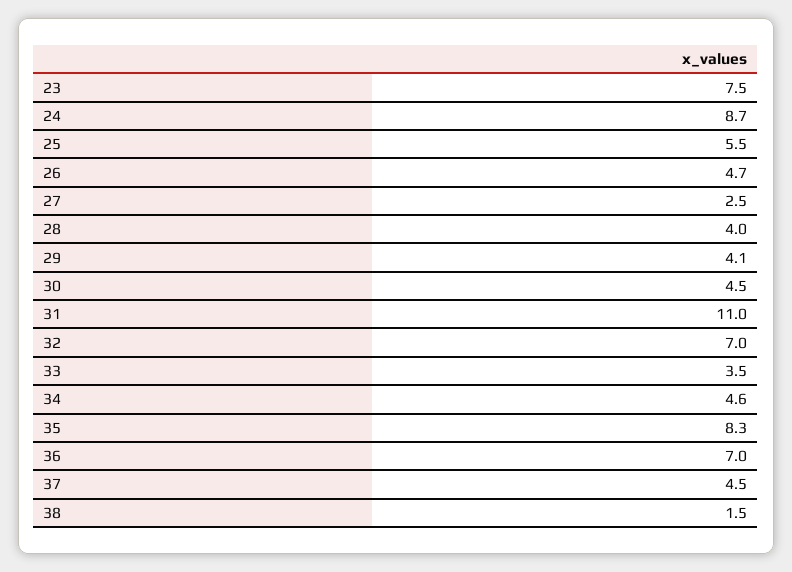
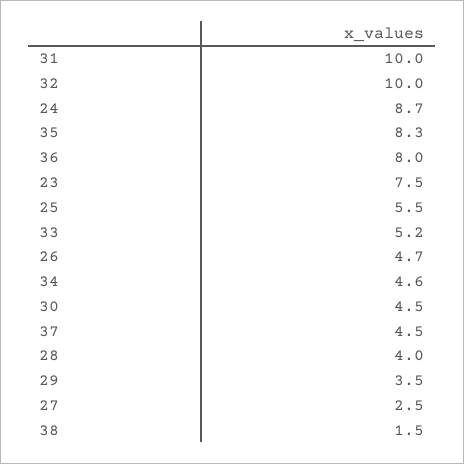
29: 4.1 -> 3.5
31: 11 -> 10
32: 7 -> 10
33: 3.5 -> 5.2
36: 7 -> 8

